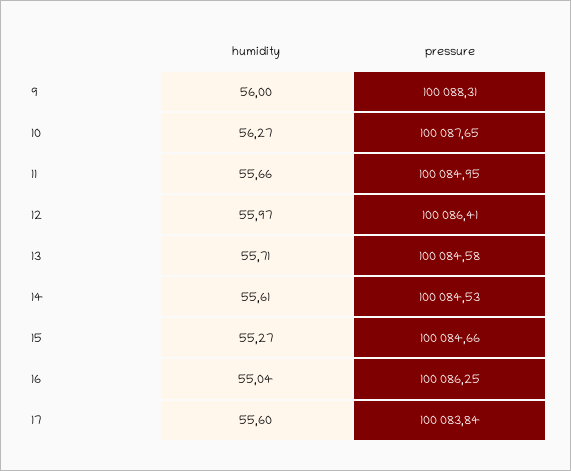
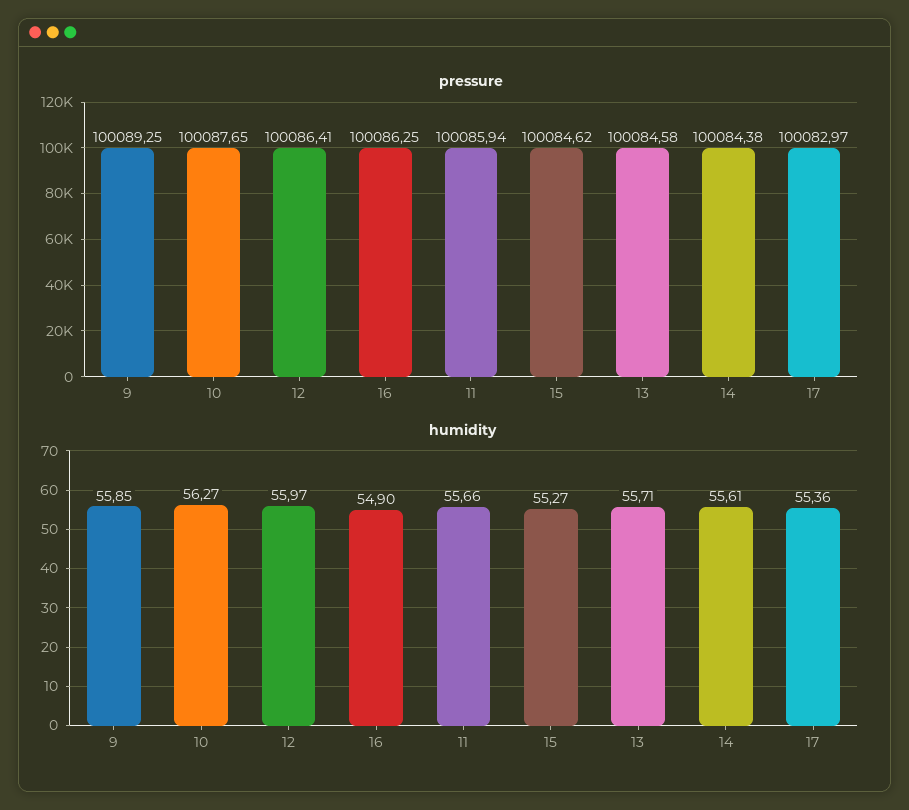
humidity, 9: 56 -> 55.85
pressure, 9: 100088.31 -> 100089.25
pressure, 11: 100084.95 -> 100085.94
pressure, 14: 100084.53 -> 100084.38
pressure, 15: 100084.66 -> 100084.62
humidity, 16: 55.04 -> 54.9
humidity, 17: 55.6 -> 55.36
pressure, 17: 100083.84 -> 100082.97

